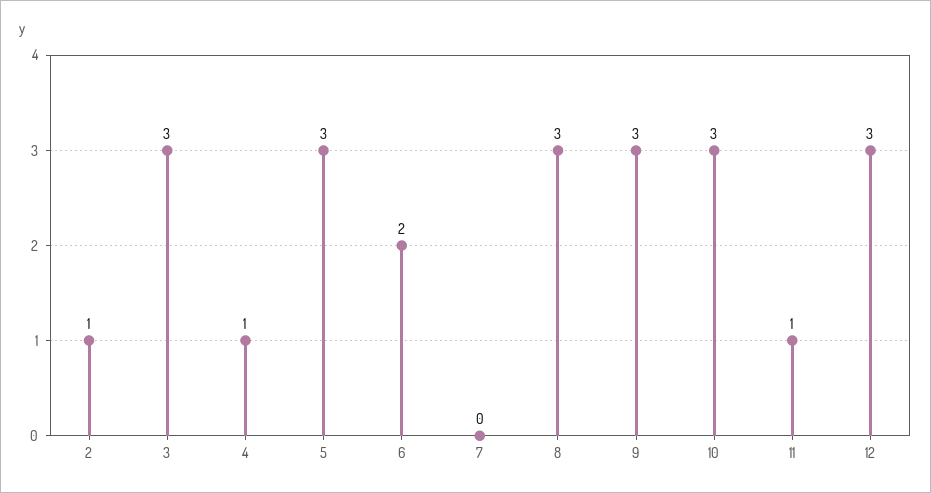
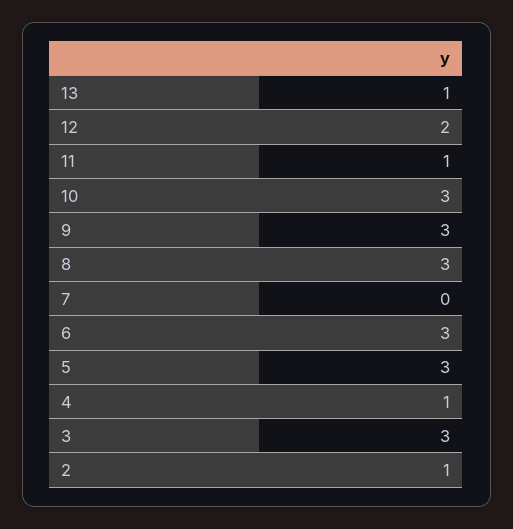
6: 2 -> 3
12: 3 -> 2
13: none -> 1

